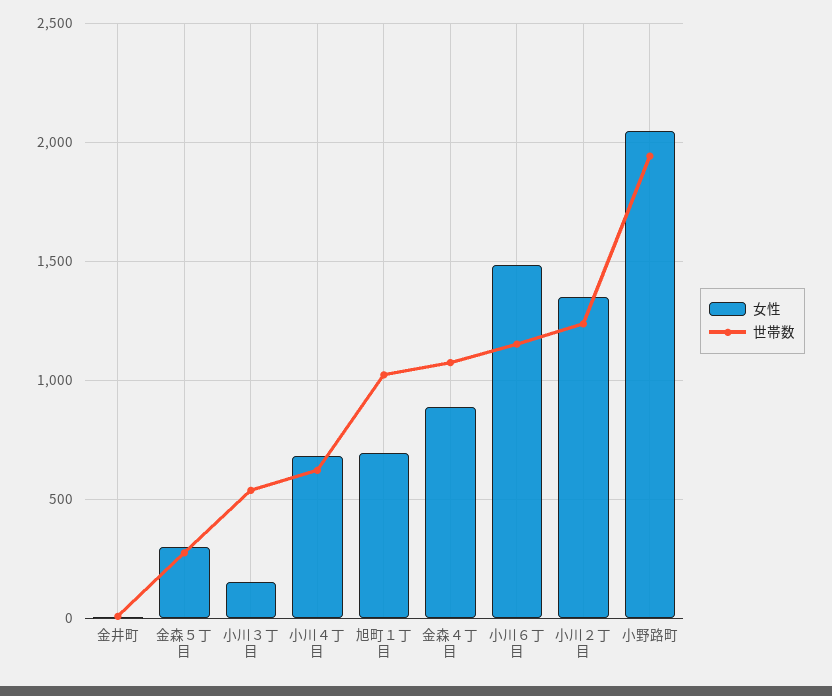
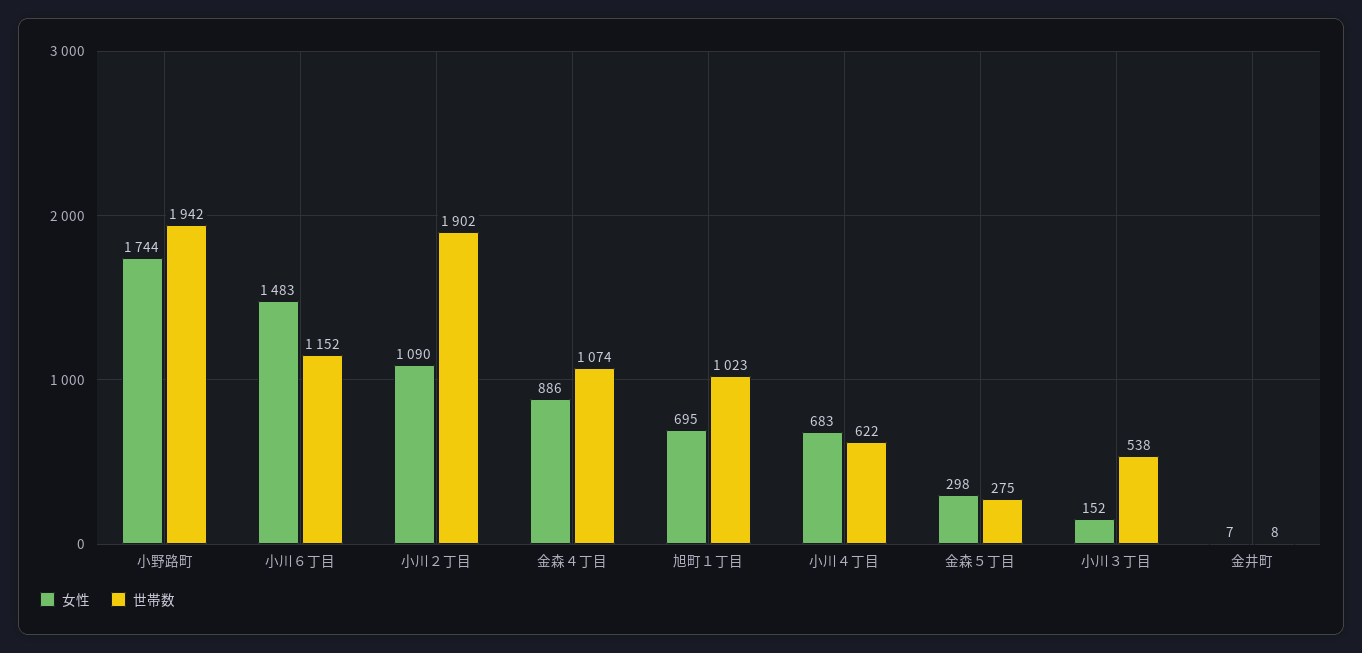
女性, 小川２丁目: 1350 -> 1090
世帯数, 小川２丁目: 1250 -> 1902
女性, 小野路町: 2050 -> 1744

